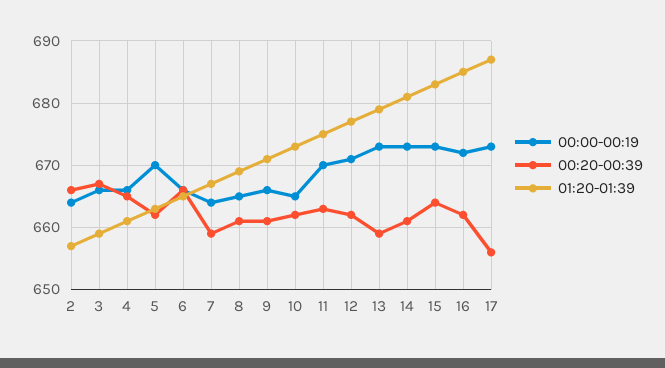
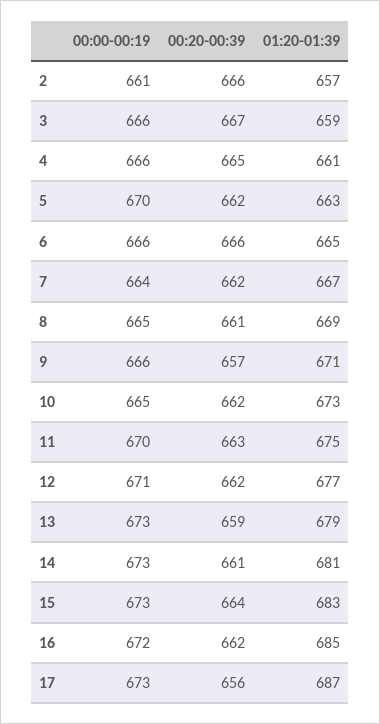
00:00-00:19, 2: 664 -> 661
00:20-00:39, 7: 659 -> 662
00:20-00:39, 9: 661 -> 657

